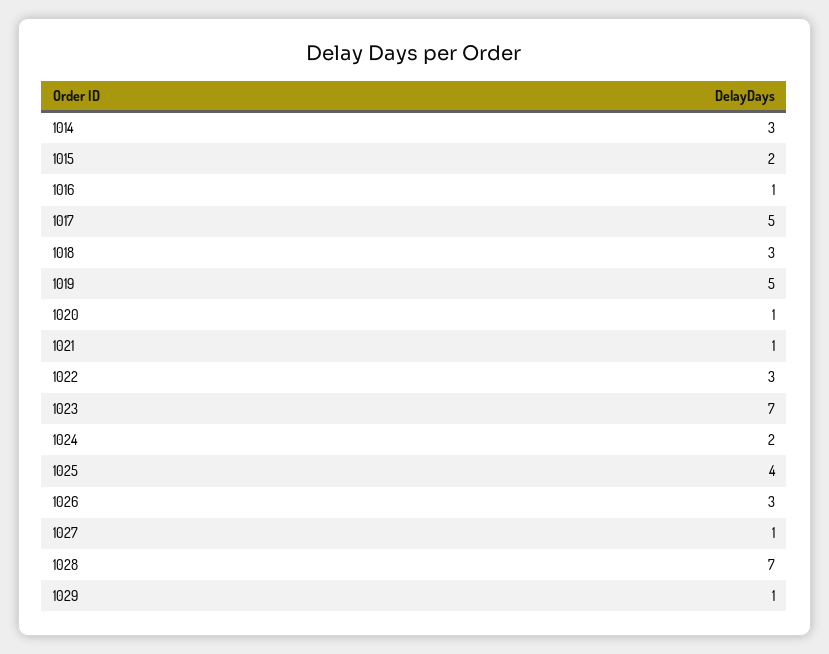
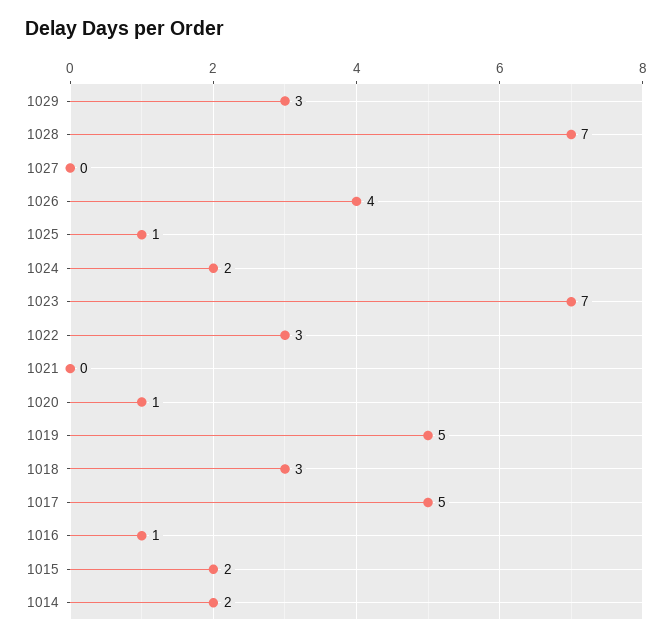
1014: 3 -> 2
1021: 1 -> 0
1025: 4 -> 1
1026: 3 -> 4
1027: 1 -> 0
1029: 1 -> 3

